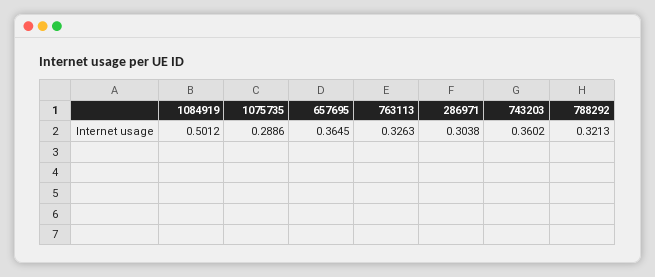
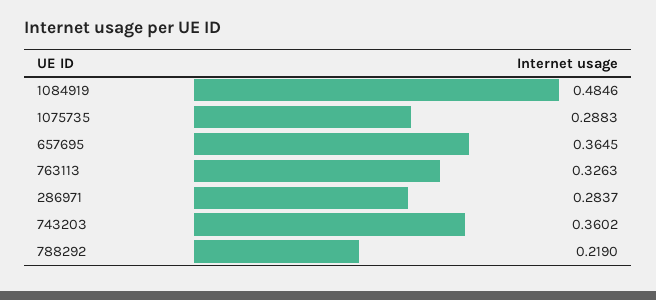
1084919: 0.5012 -> 0.4846
1075735: 0.2886 -> 0.2883
286971: 0.3038 -> 0.2837
788292: 0.3213 -> 0.219

